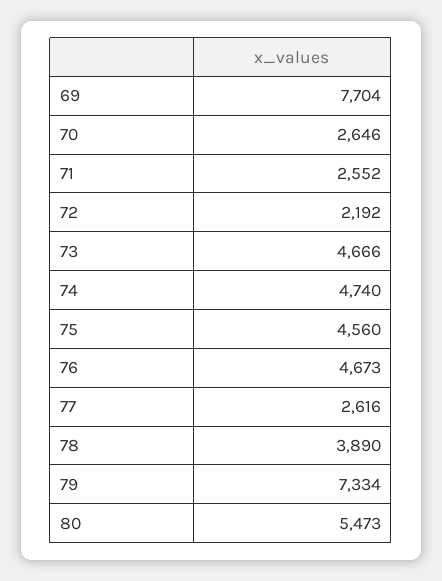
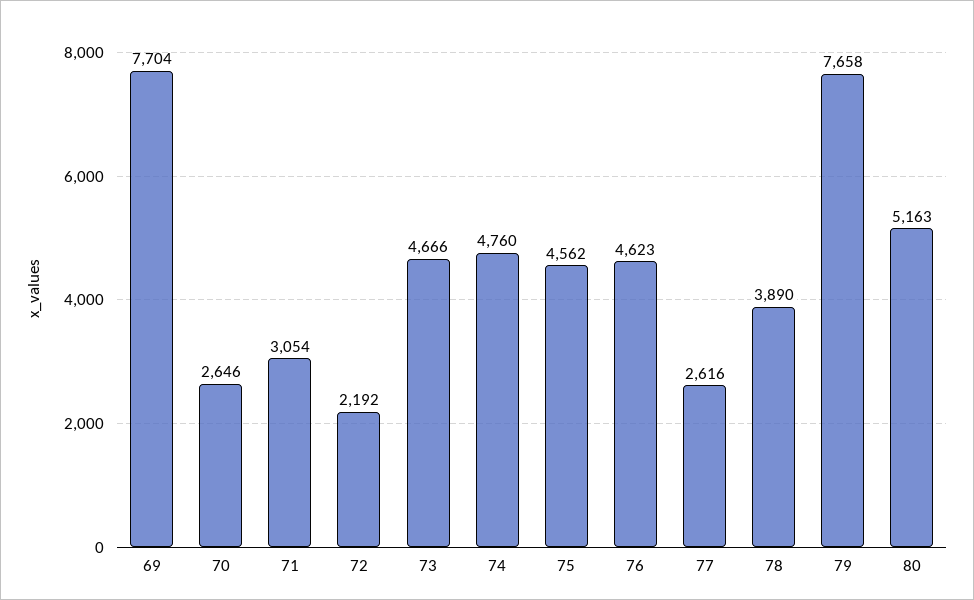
71: 2552 -> 3054
74: 4740 -> 4760
75: 4560 -> 4562
76: 4673 -> 4623
79: 7334 -> 7658
80: 5473 -> 5163

